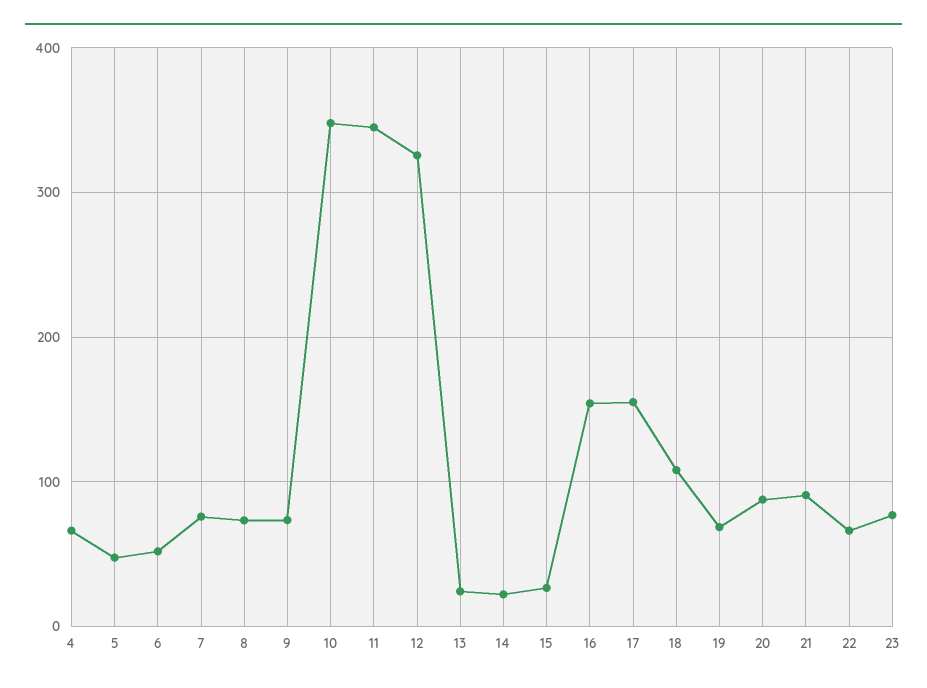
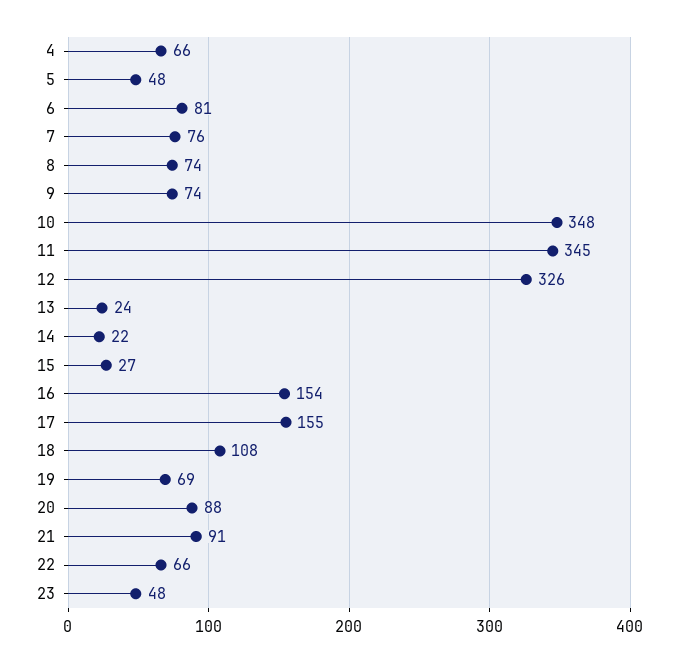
6: 50 -> 81
23: 80 -> 48

